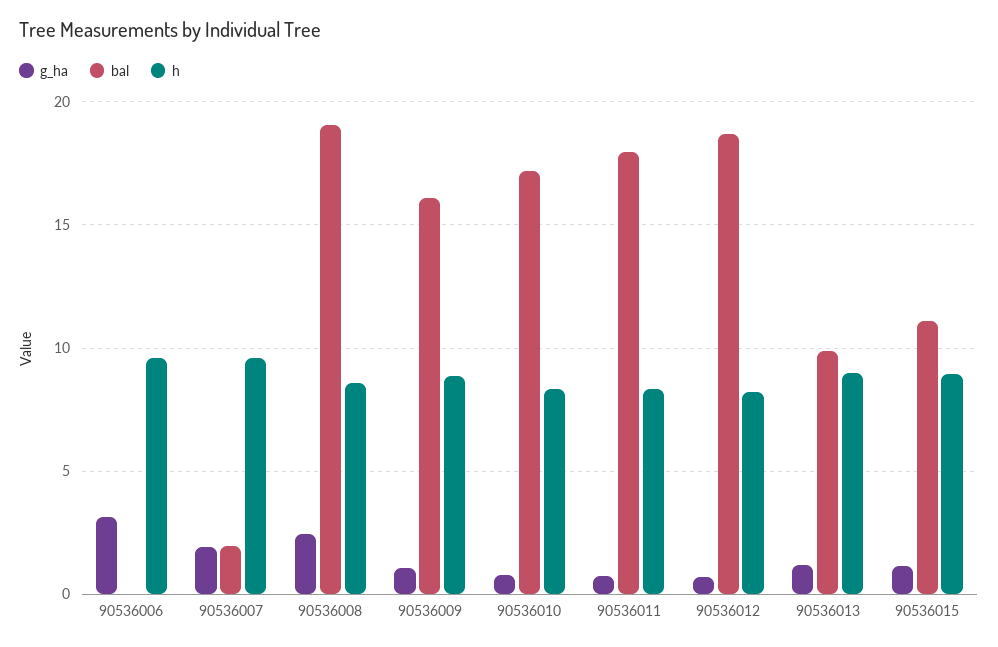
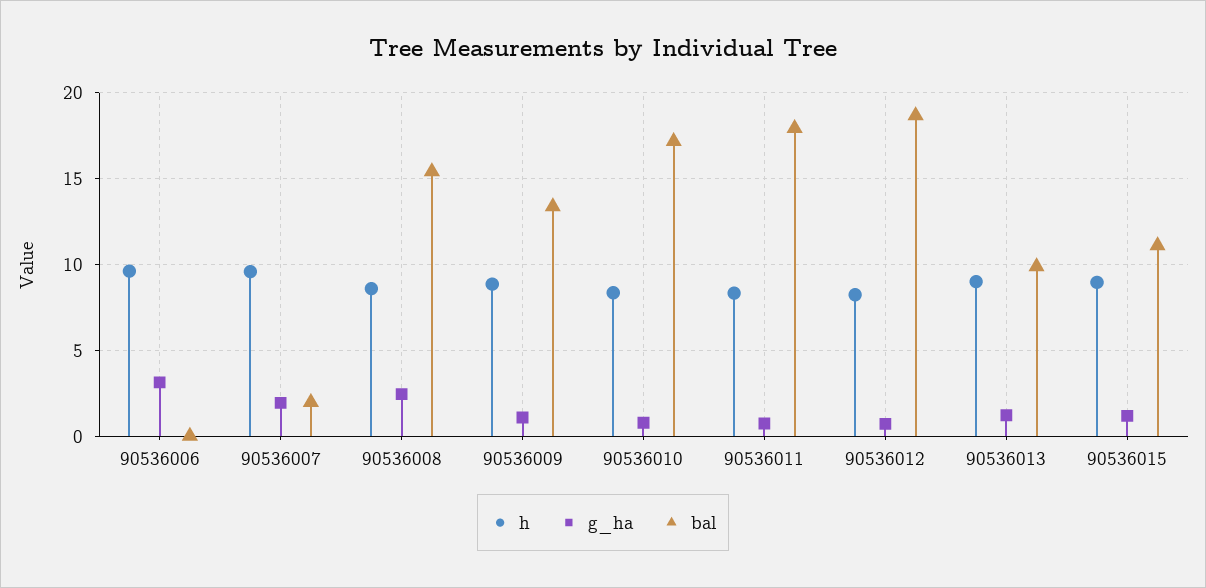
bal, 90536008: 19 -> 15.5
bal, 90536009: 16 -> 13.5

